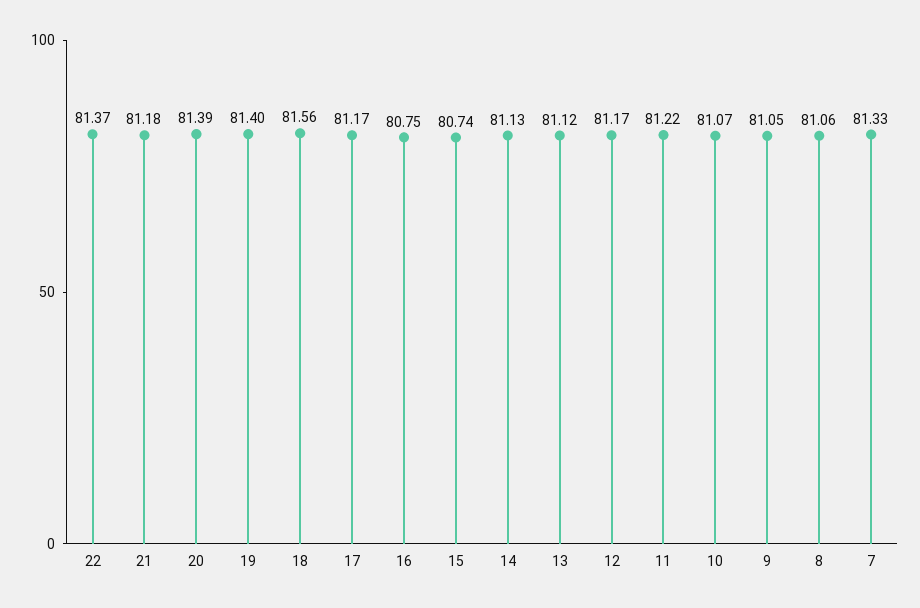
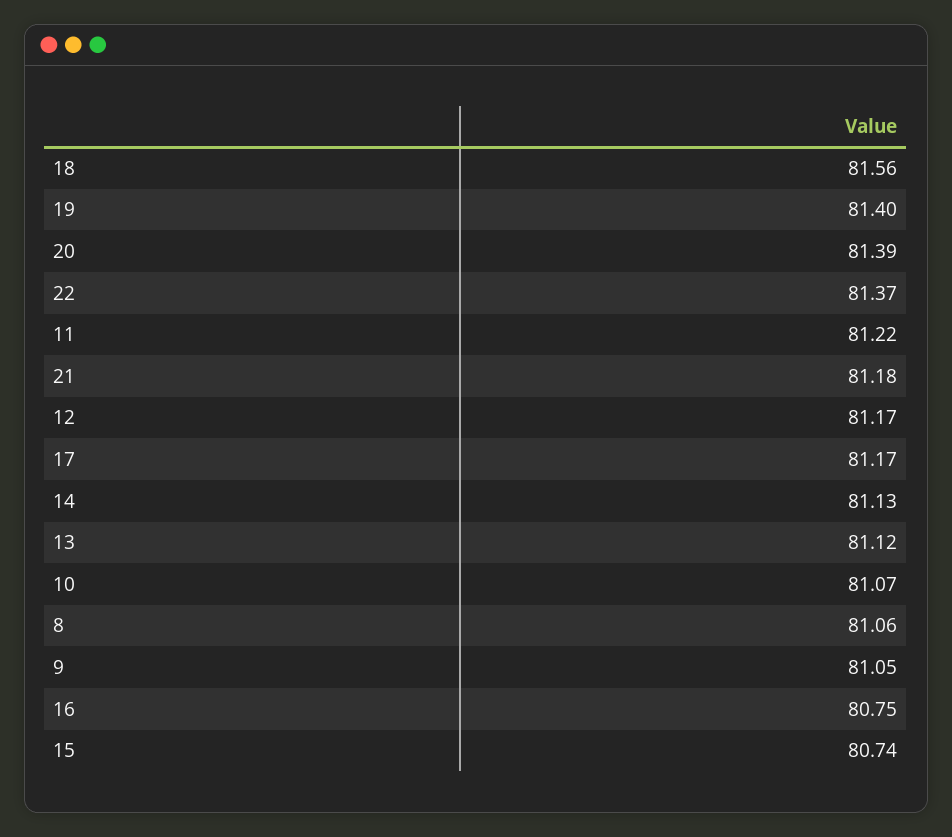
7: 81.33 -> none

